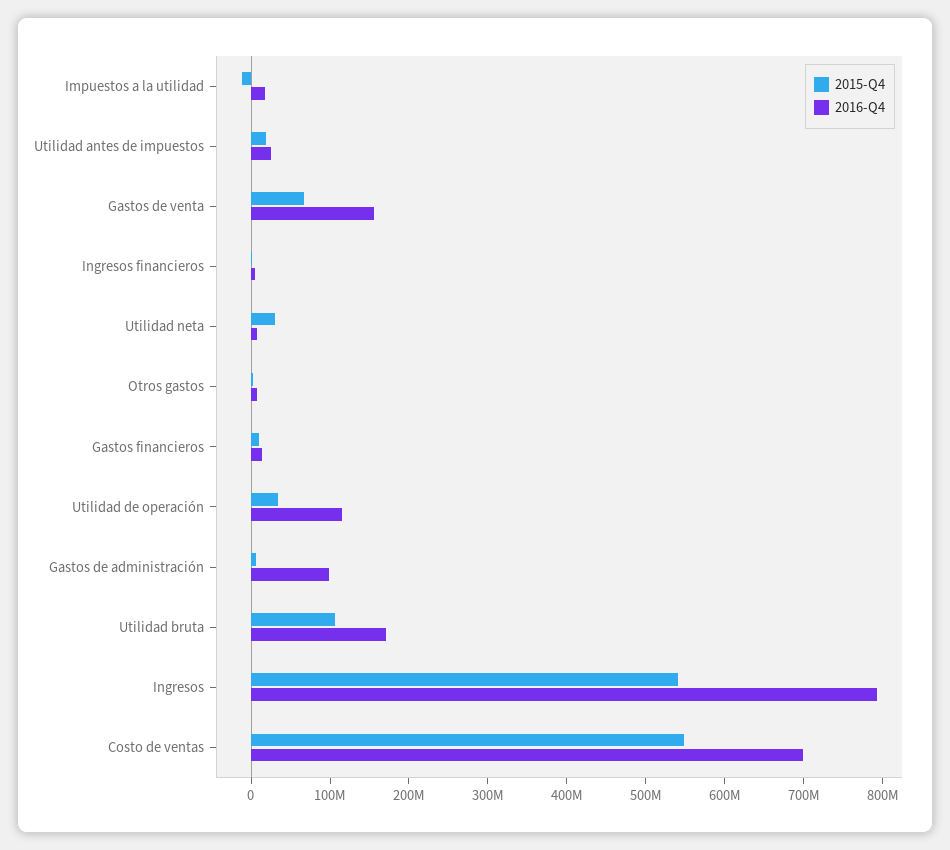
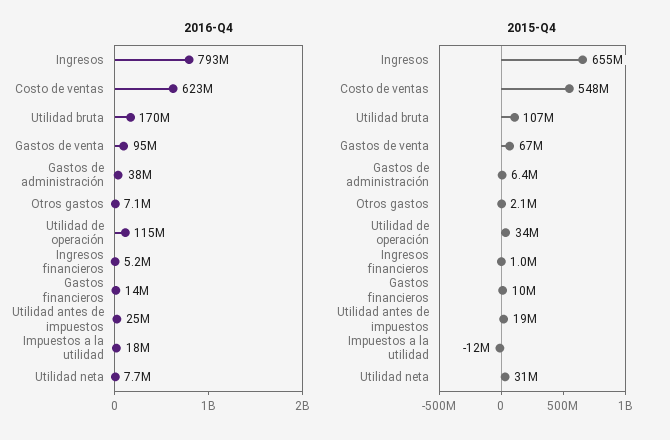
2016-Q4, Gastos de venta: 160000000 -> 95000000
2016-Q4, Gastos de administración: 100000000 -> 38000000
2015-Q4, Ingresos: 540000000 -> 655000000
2016-Q4, Costo de ventas: 700000000 -> 623000000

